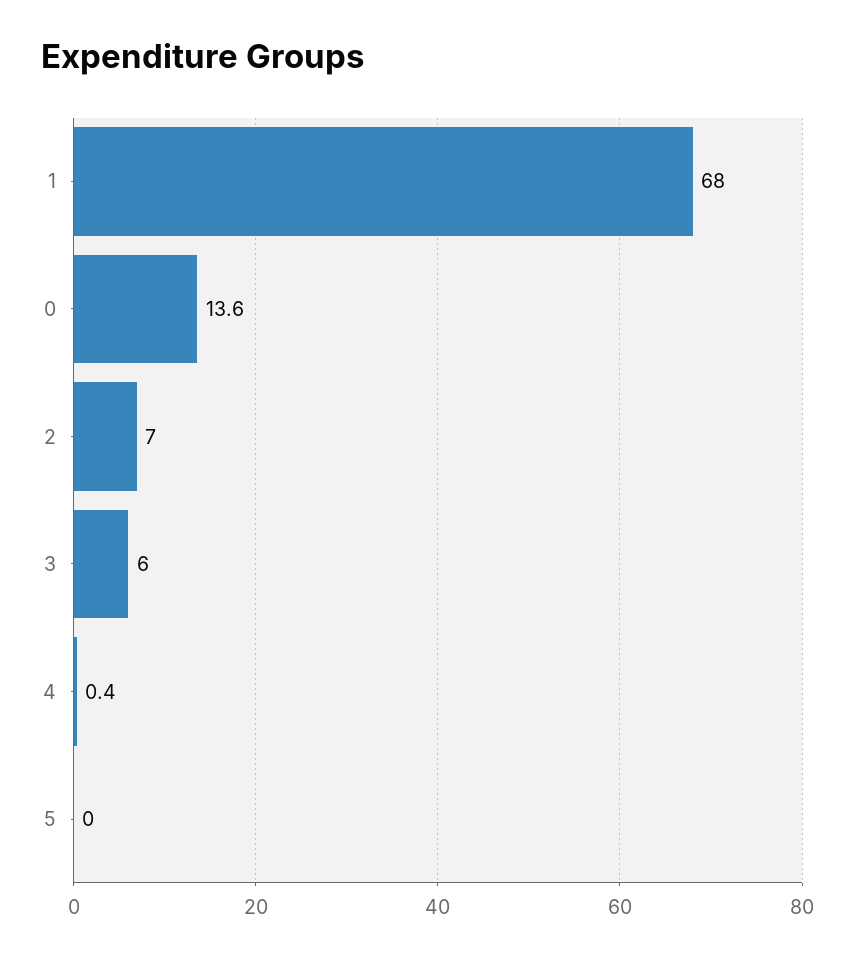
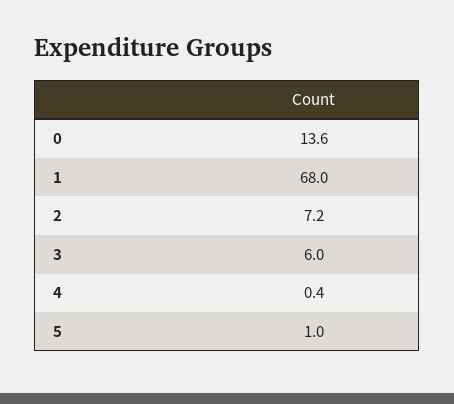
2: 7 -> 7.2
5: 0 -> 1

